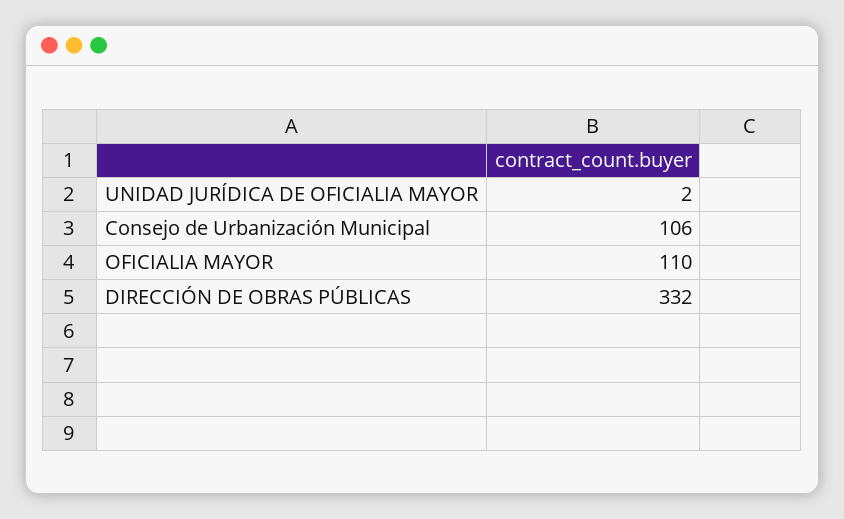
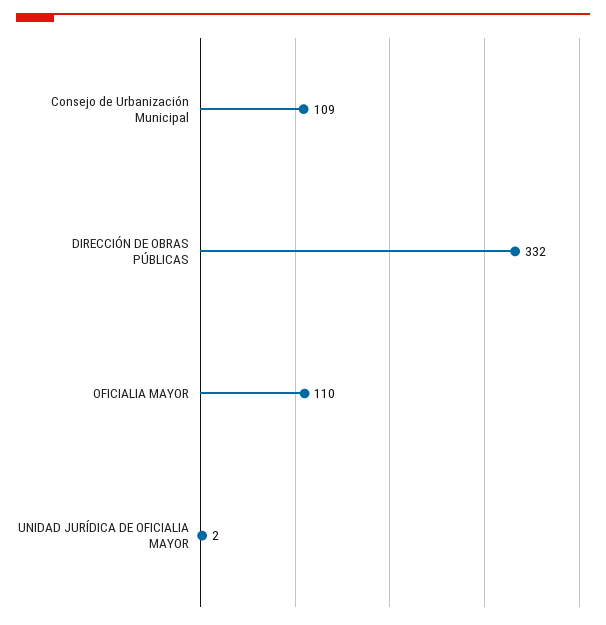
Consejo de Urbanización Municipal: 106 -> 109

